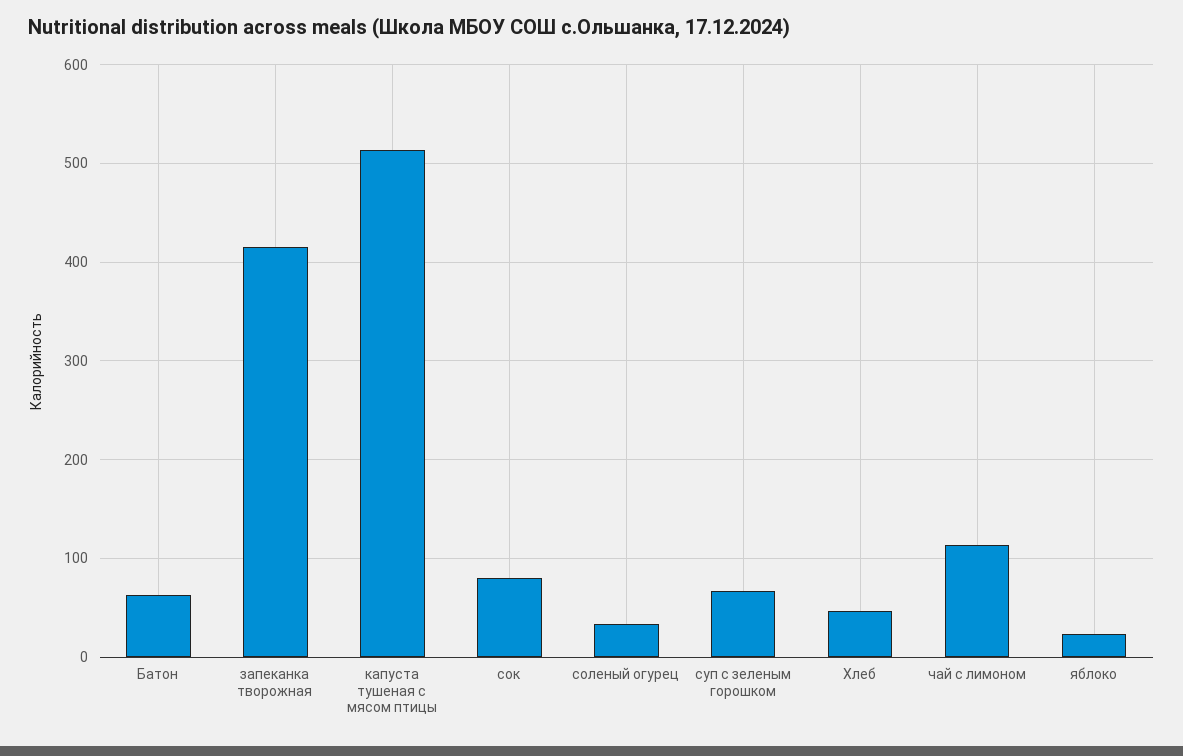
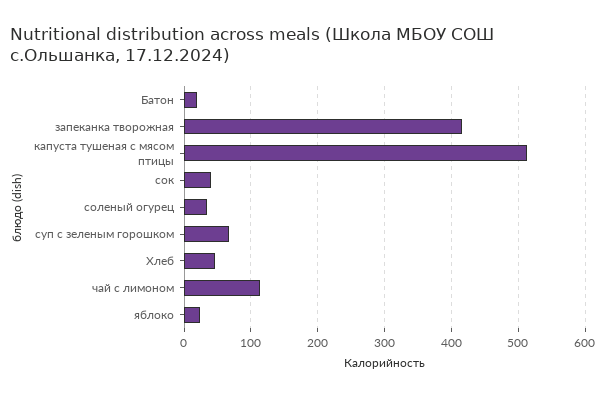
Батон: 60 -> 20
сок: 80 -> 40

